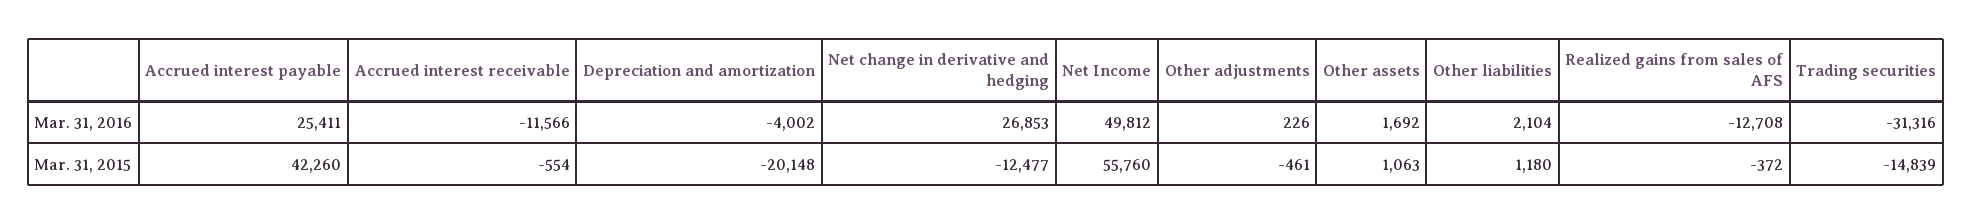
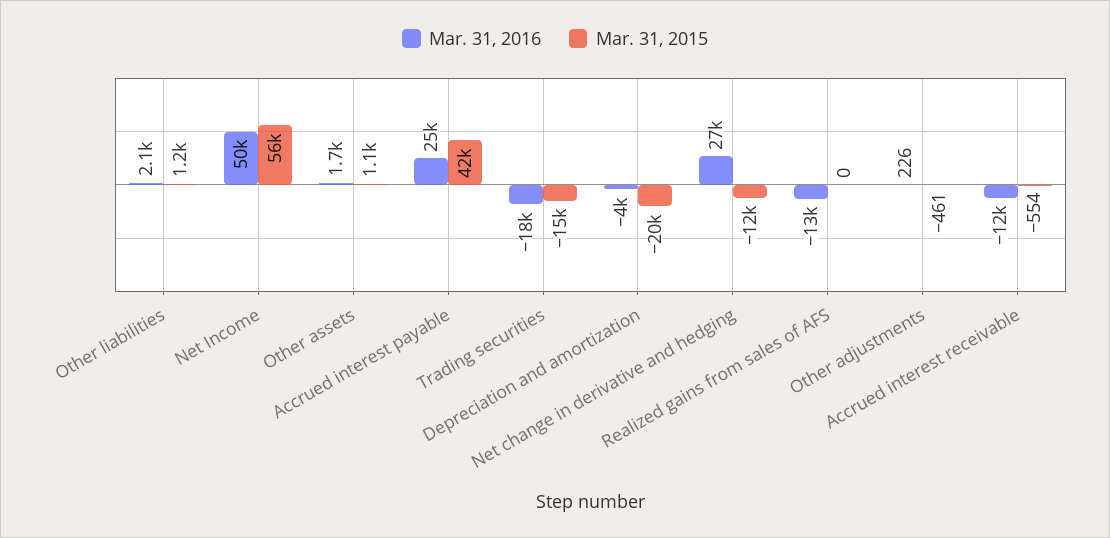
Mar. 31, 2016, Trading securities: -31316 -> -18000
Mar. 31, 2015, Realized gains from sales of AFS: -372 -> 0

